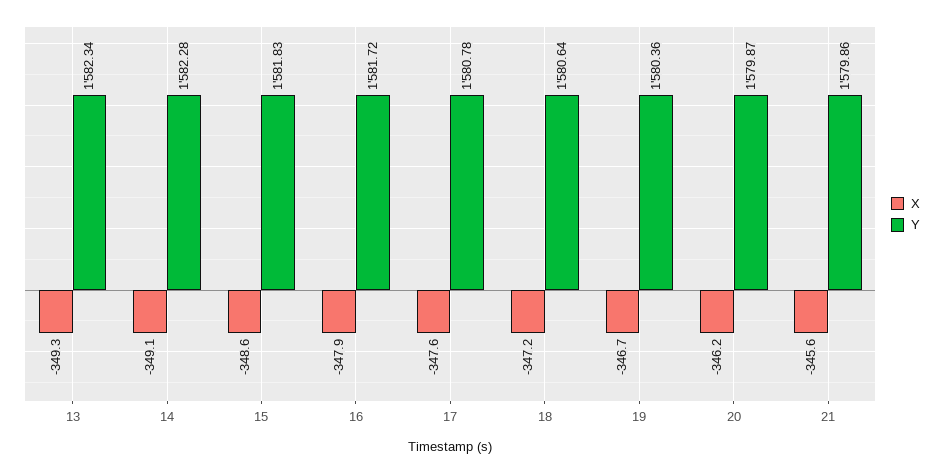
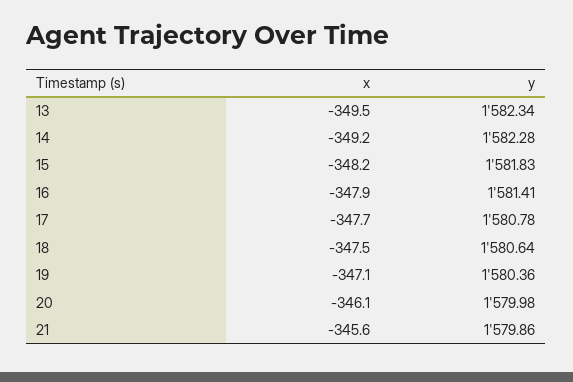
X, 13: -349.3 -> -349.5
X, 14: -349.1 -> -349.2
X, 15: -348.6 -> -348.2
Y, 16: 1581.72 -> 1581.41
X, 17: -347.6 -> -347.7
X, 18: -347.2 -> -347.5
X, 19: -346.7 -> -347.1
X, 20: -346.2 -> -346.1
Y, 20: 1579.87 -> 1579.98

